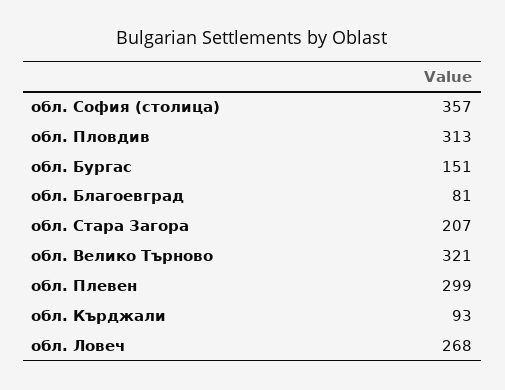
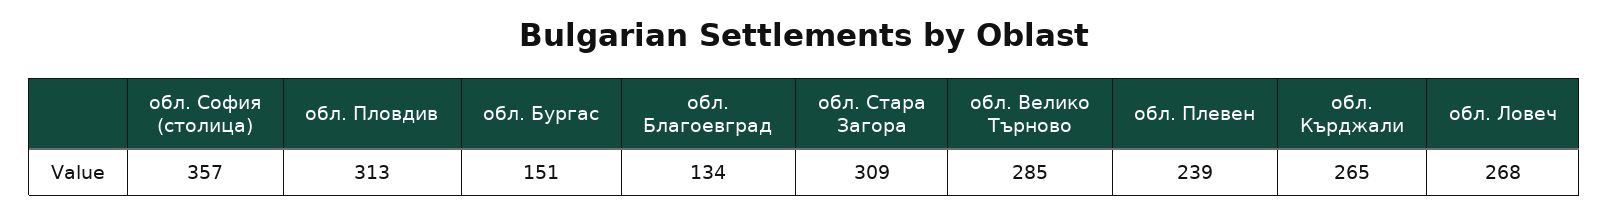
обл. Благоевград: 81 -> 134
обл. Стара Загора: 207 -> 309
обл. Велико Търново: 321 -> 285
обл. Плевен: 299 -> 239
обл. Кърджали: 93 -> 265

